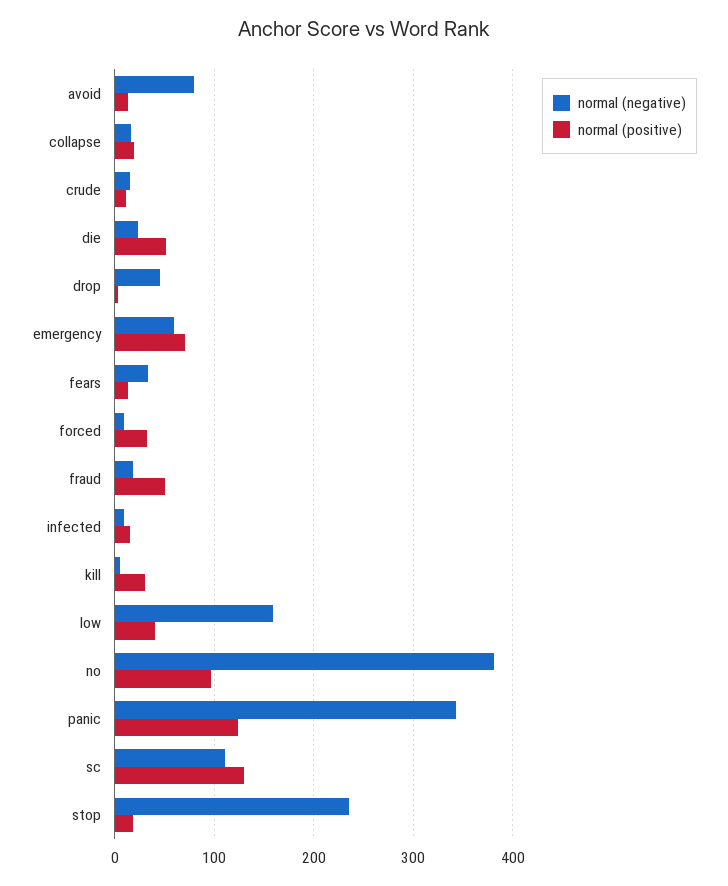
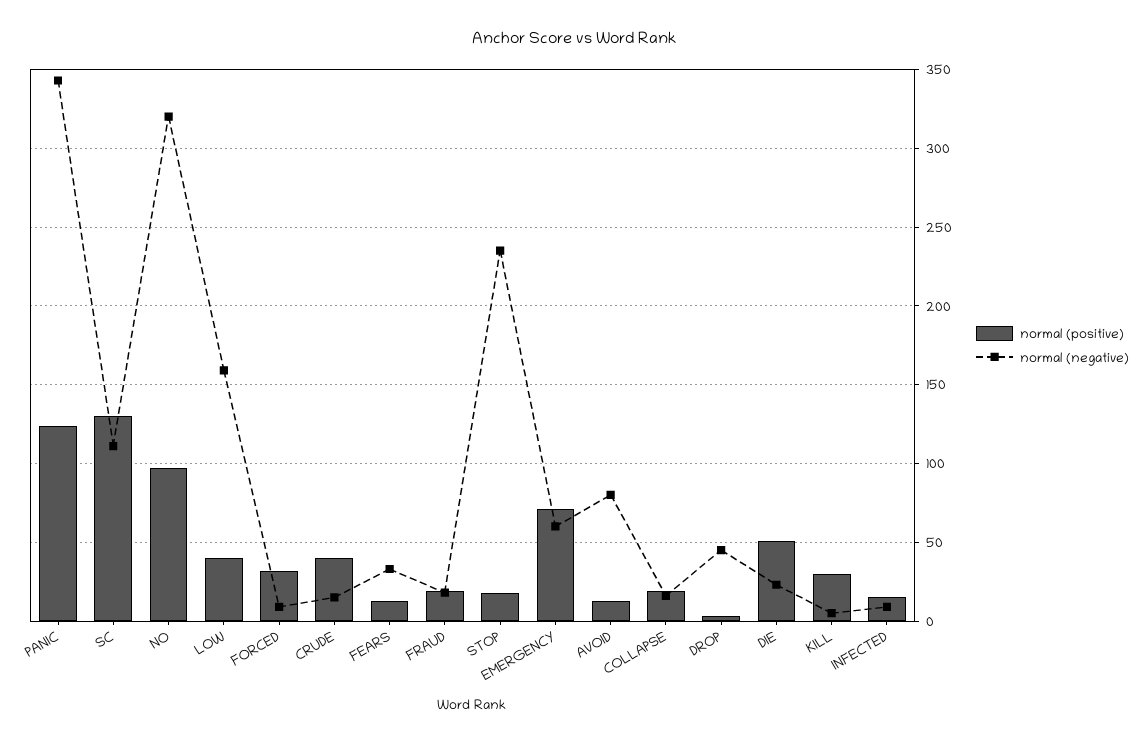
normal (positive), crude: 10 -> 40
normal (positive), fraud: 50 -> 20
normal (negative), no: 380 -> 320

